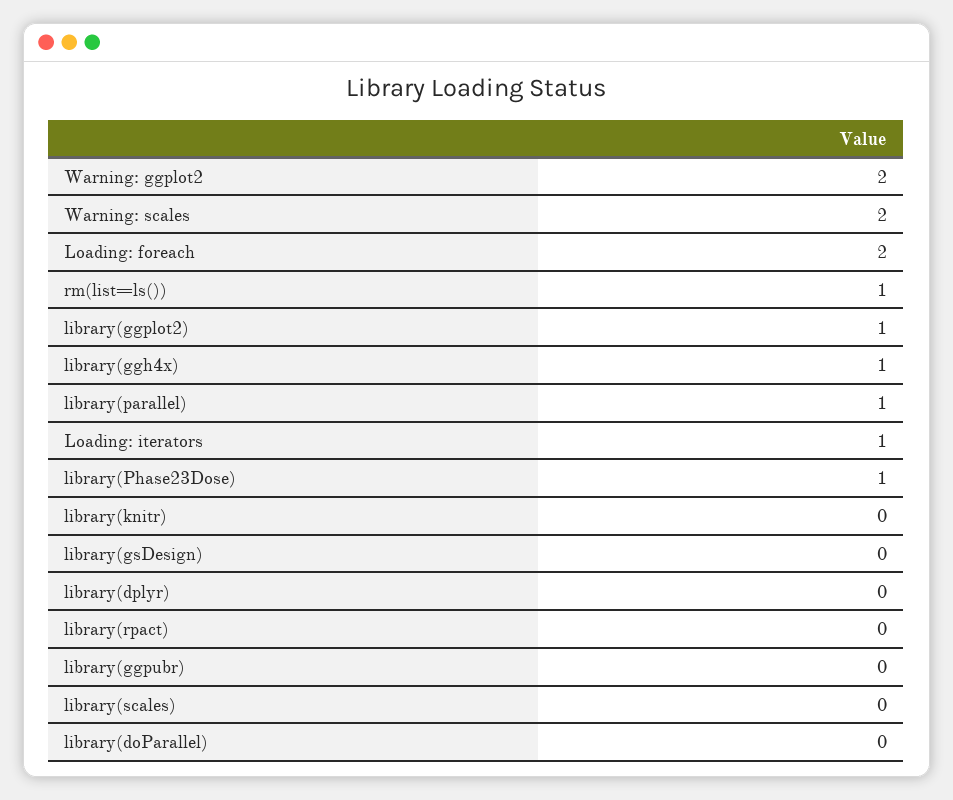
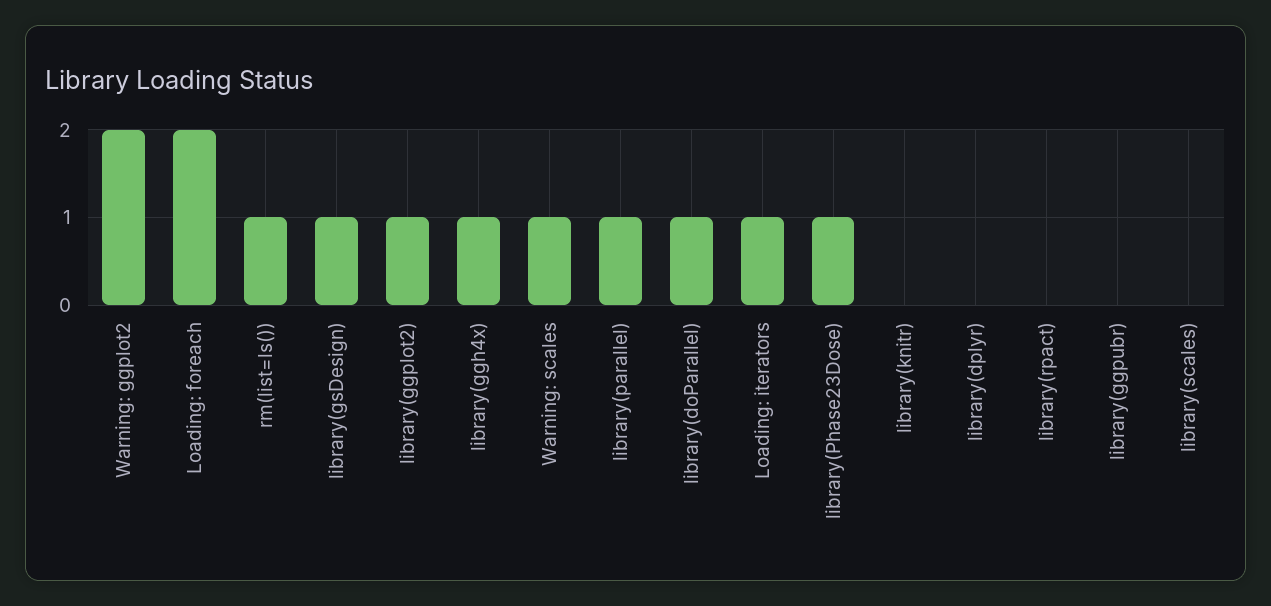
Warning: scales: 2 -> 1
library(gsDesign): 0 -> 1
library(doParallel): 0 -> 1

